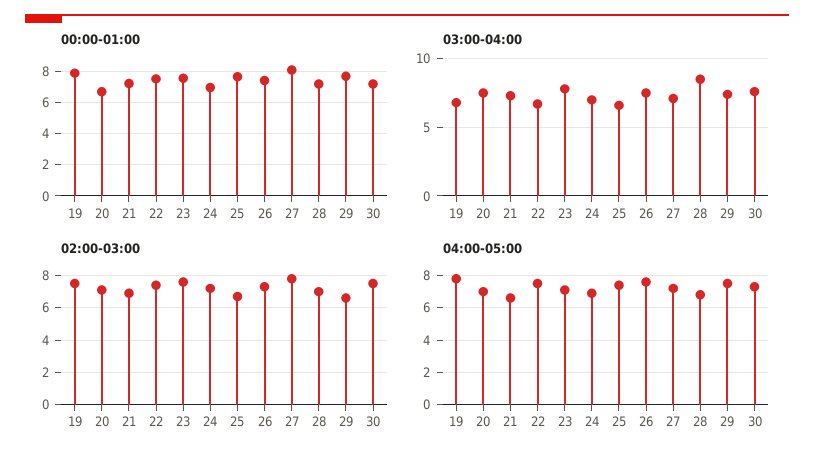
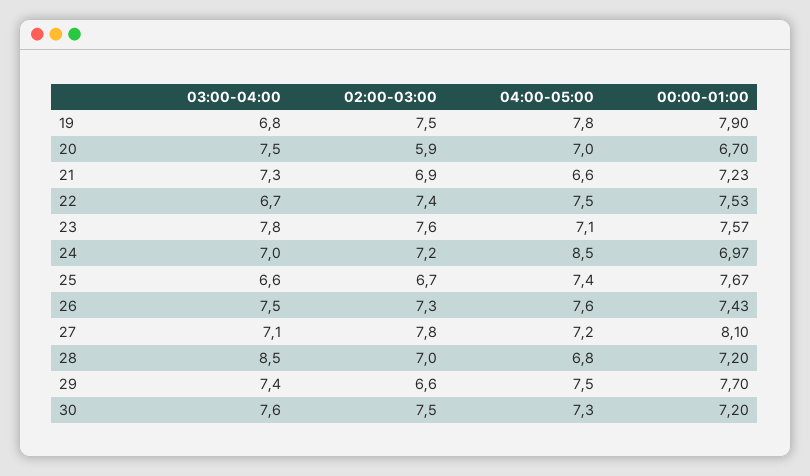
02:00-03:00, 20: 7 -> 5.9
04:00-05:00, 24: 7 -> 8.5

